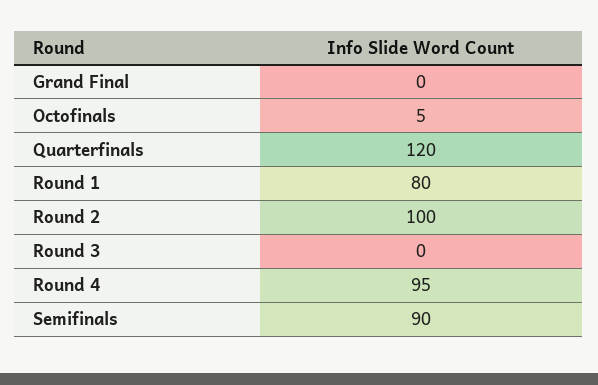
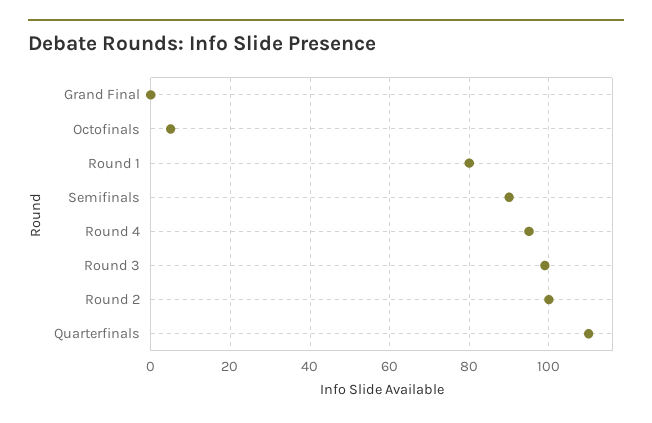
Quarterfinals: 120 -> 110
Round 3: 0 -> 100

